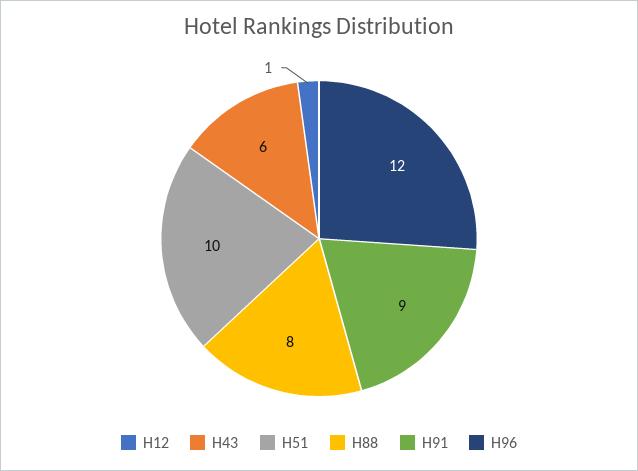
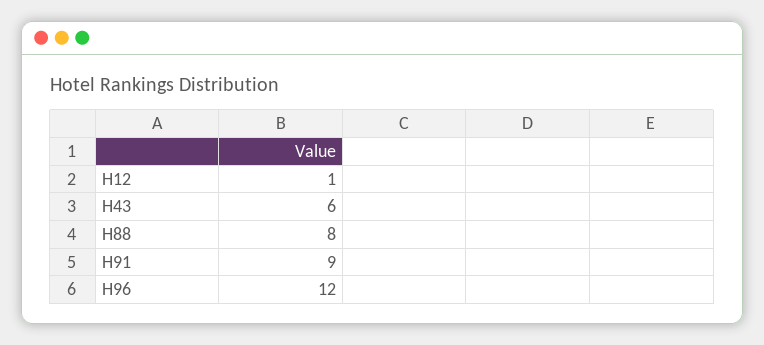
H51: 10 -> none

